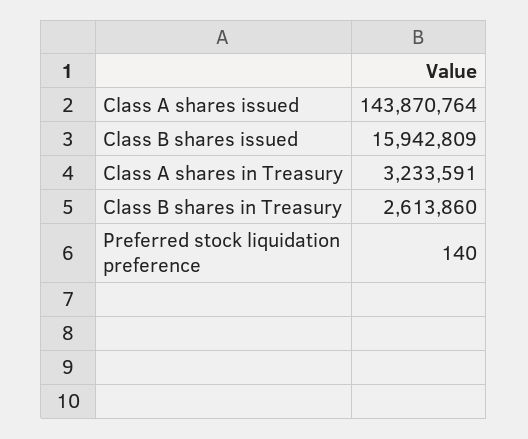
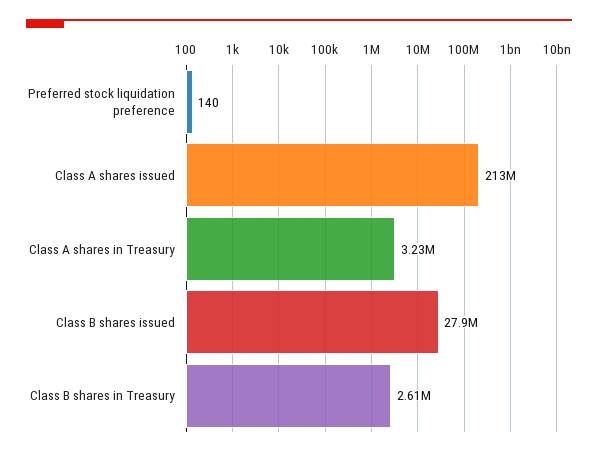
Class A shares issued: 143870764 -> 213000000
Class B shares issued: 15942809 -> 27900000

